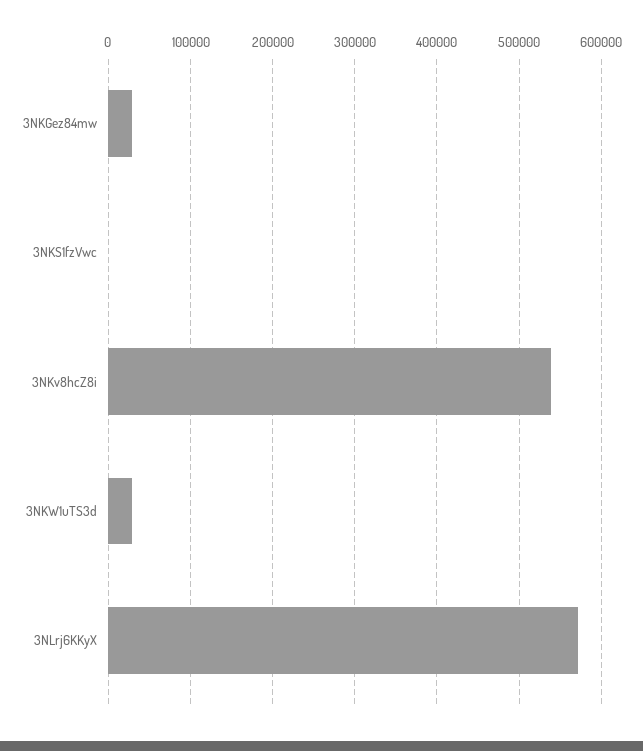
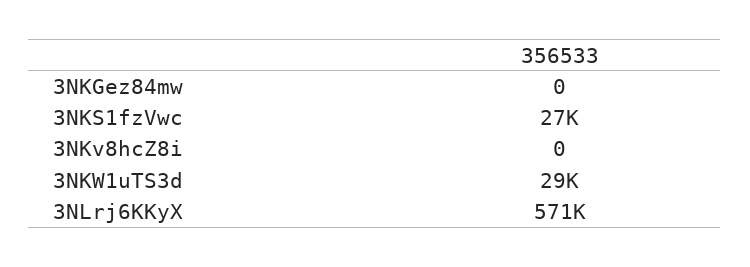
3NKGez84mw: 30000 -> 0
3NKS1fzVwc: 0 -> 27000
3NKv8hcZ8i: 540000 -> 0

